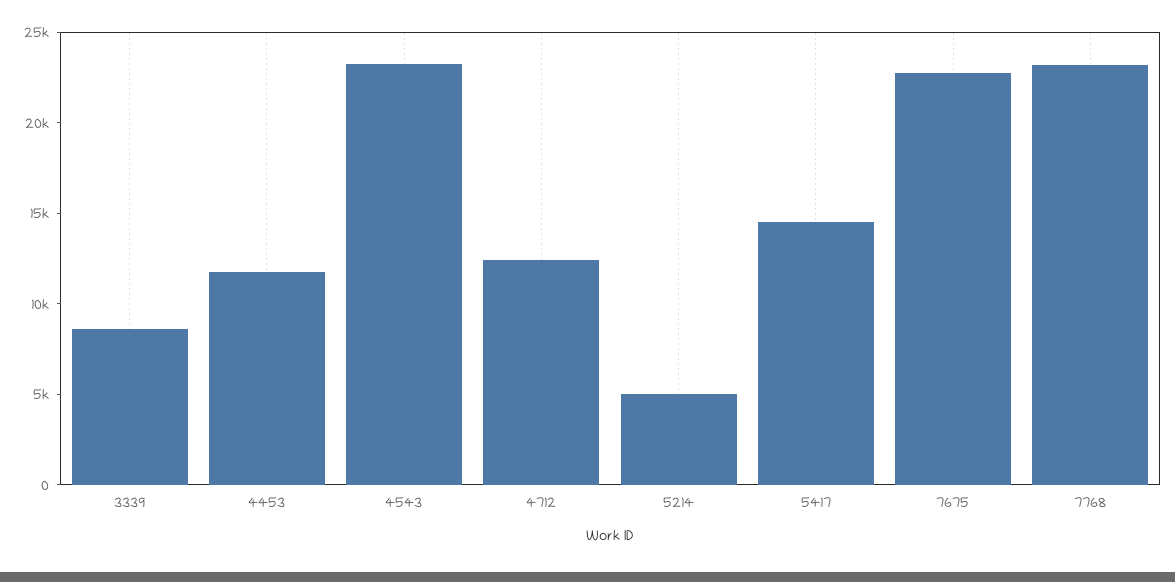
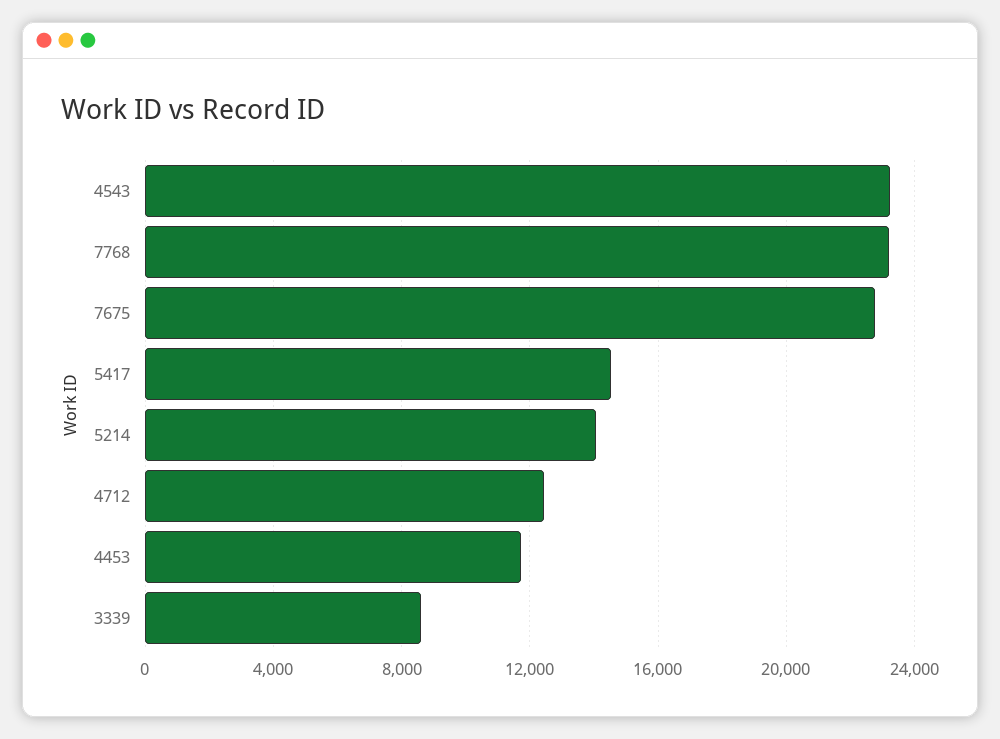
5214: 5000 -> 14000

